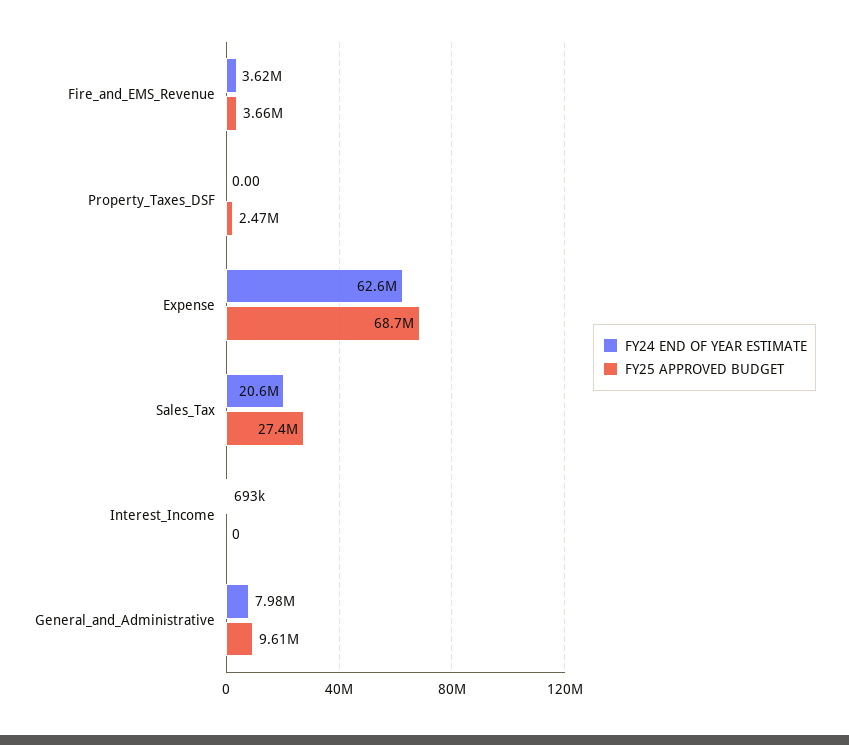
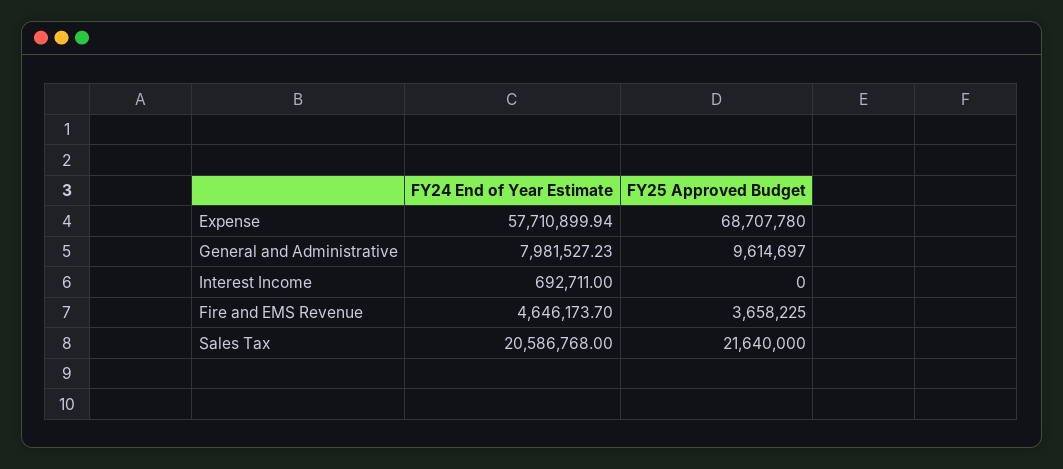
FY24 END OF YEAR ESTIMATE, Fire_and_EMS_Revenue: 3620000 -> 4646173.7
FY24 END OF YEAR ESTIMATE, Property_Taxes_DSF: 0 -> none
FY25 APPROVED BUDGET, Property_Taxes_DSF: 2470000 -> none
FY24 END OF YEAR ESTIMATE, Expense: 62600000 -> 57710899.94
FY25 APPROVED BUDGET, Sales_Tax: 27400000 -> 21640000

